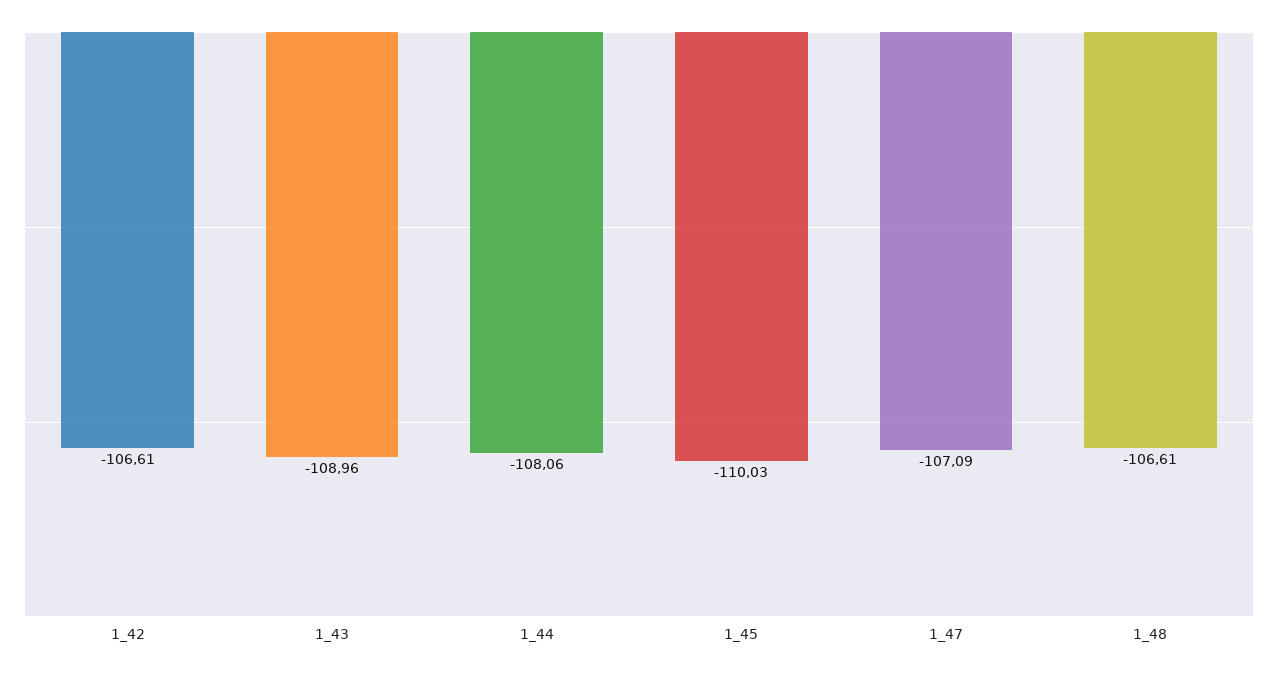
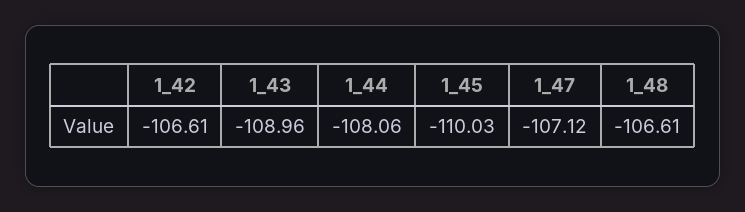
1_47: -107.09 -> -107.12

